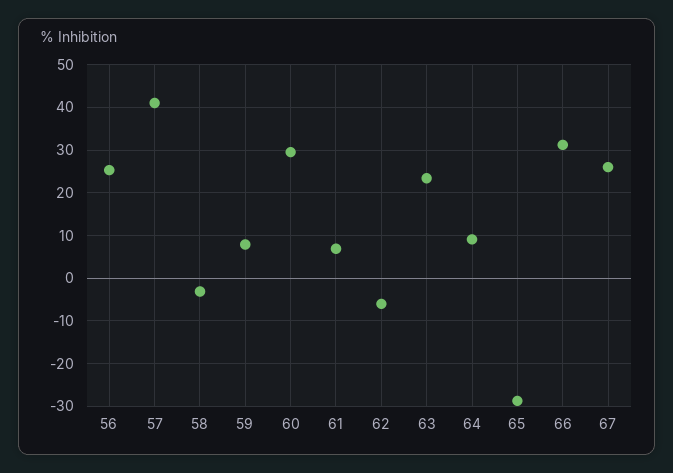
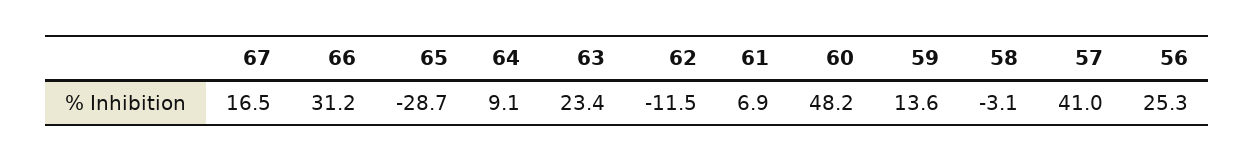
59: 8 -> 13.6
60: 30 -> 48.2
62: -6 -> -11.5
67: 26 -> 16.5

